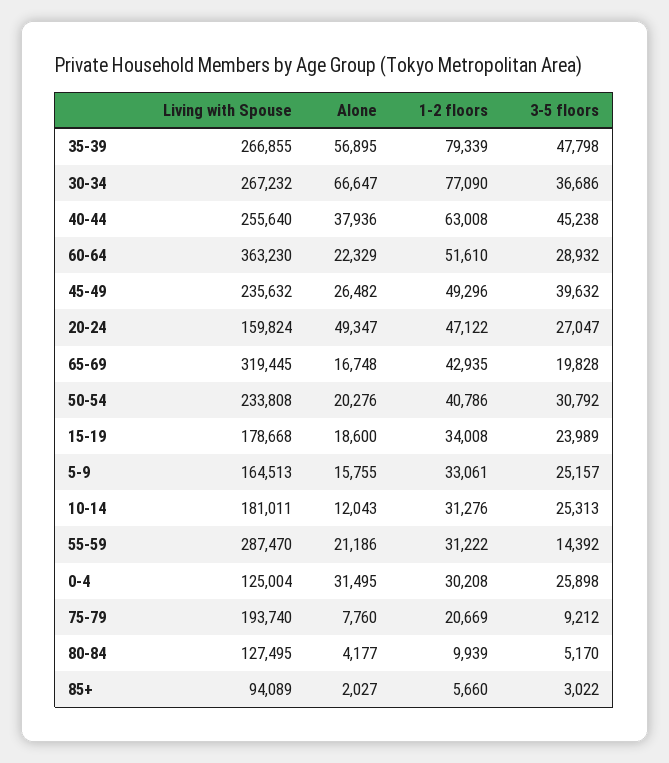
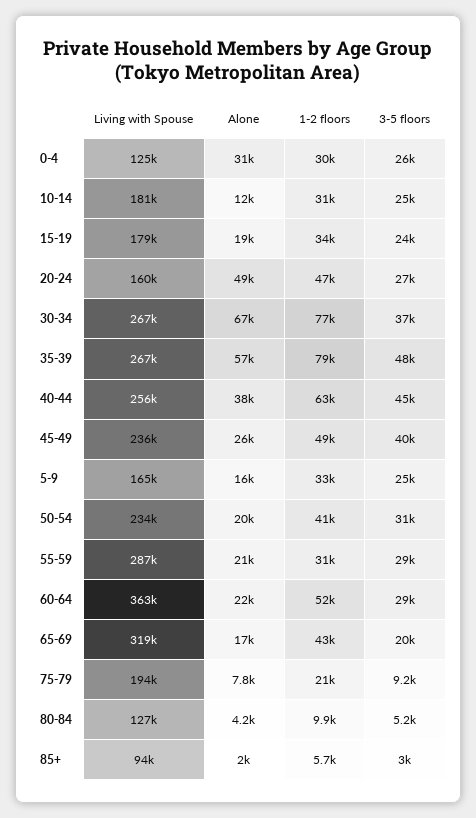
3-5 floors, 55-59: 14392 -> 29000

